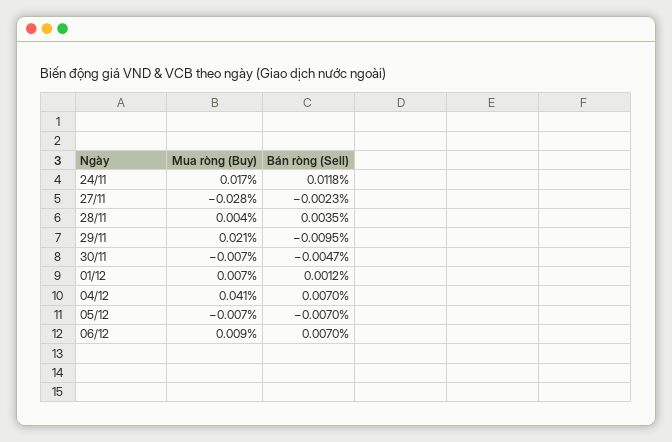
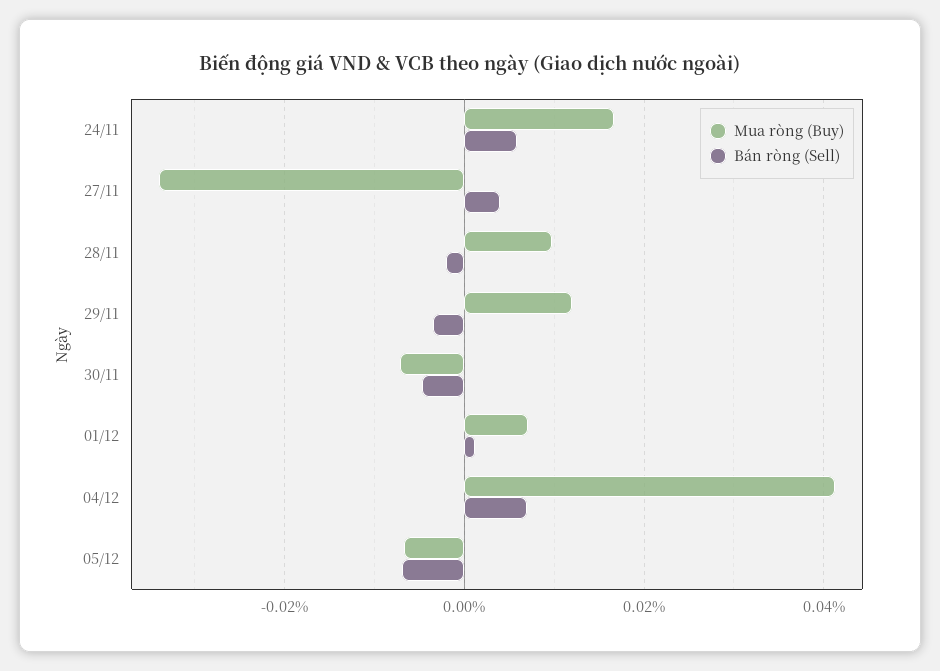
Bán ròng (Sell), 24/11: 0.0118 -> 0.006
Mua ròng (Buy), 27/11: -0.028 -> -0.034
Bán ròng (Sell), 27/11: -0.0023 -> 0.004
Mua ròng (Buy), 28/11: 0.004 -> 0.01
Bán ròng (Sell), 28/11: 0.0035 -> -0.002
Mua ròng (Buy), 29/11: 0.021 -> 0.012
Bán ròng (Sell), 29/11: -0.0095 -> -0.004
Mua ròng (Buy), 06/12: 0.009 -> none
Bán ròng (Sell), 06/12: 0.007 -> none

